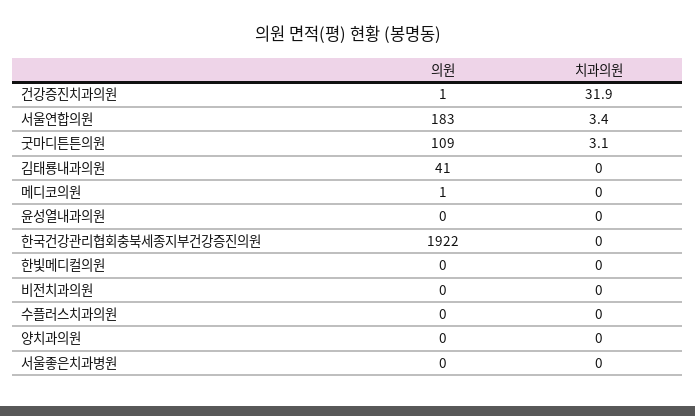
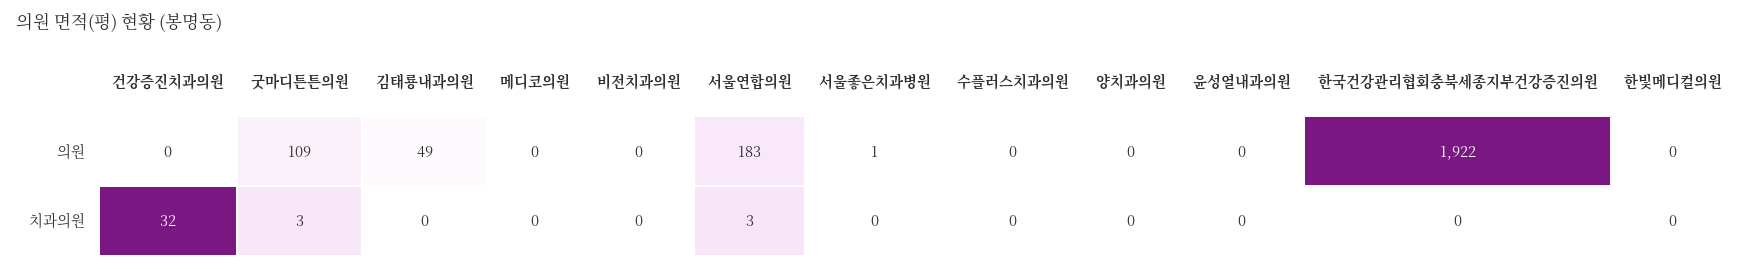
의원, 건강증진치과의원: 1 -> 0
의원, 김태룡내과의원: 41 -> 49
의원, 메디코의원: 1 -> 0
의원, 서울좋은치과병원: 0 -> 1

